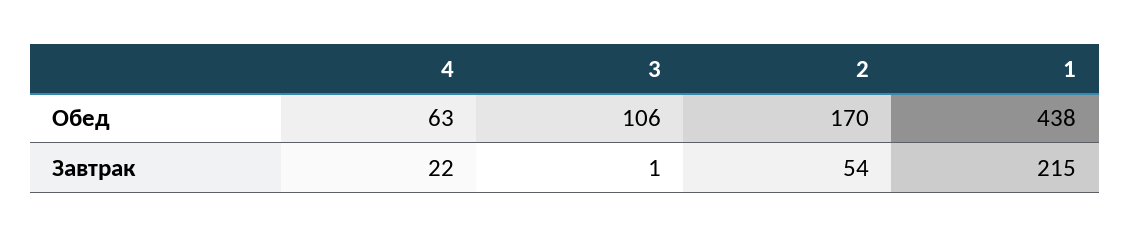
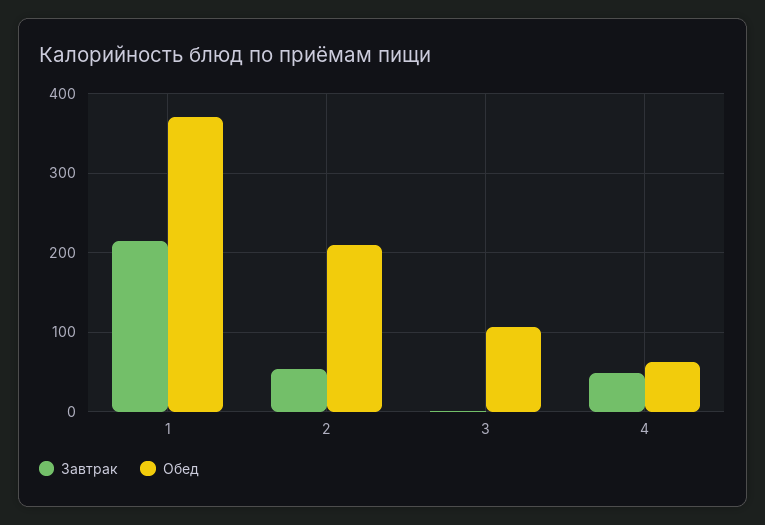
Обед, 2: 170 -> 210
Обед, 1: 438 -> 370
Завтрак, 4: 22 -> 50

